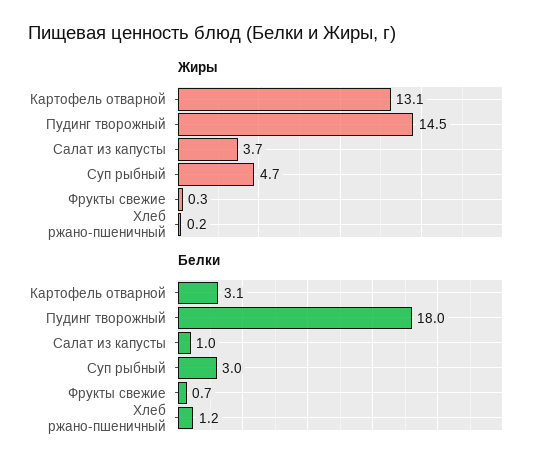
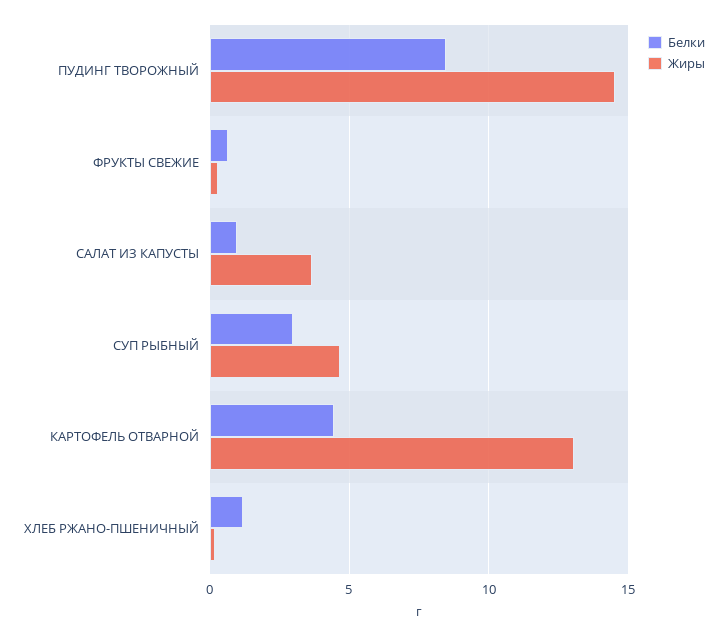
Белки, Картофель отварной: 3.1 -> 4.5
Белки, Пудинг творожный: 18 -> 8.5

